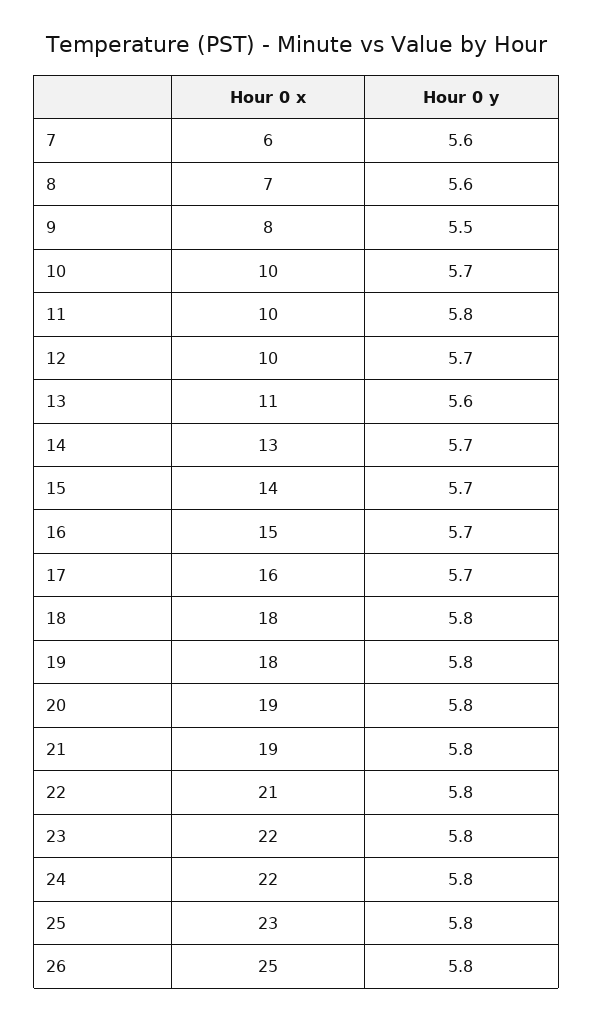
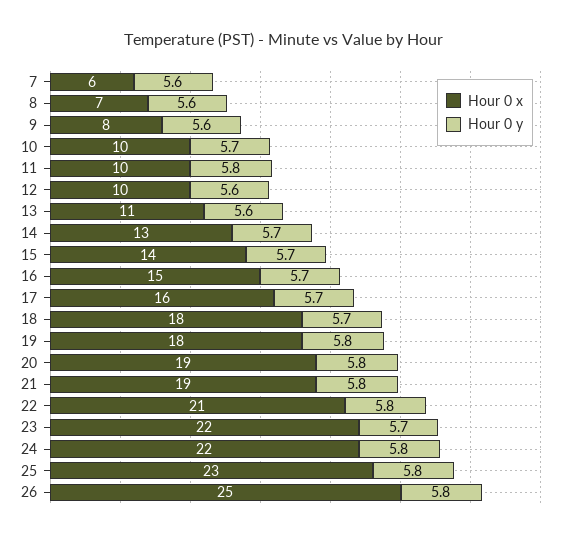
Hour 0 y, 9: 5.5 -> 5.6
Hour 0 y, 12: 5.7 -> 5.6
Hour 0 y, 18: 5.8 -> 5.7
Hour 0 y, 23: 5.8 -> 5.7

